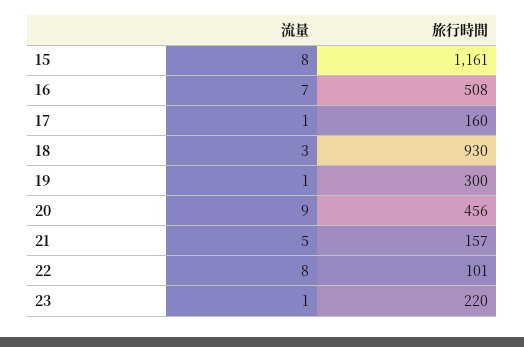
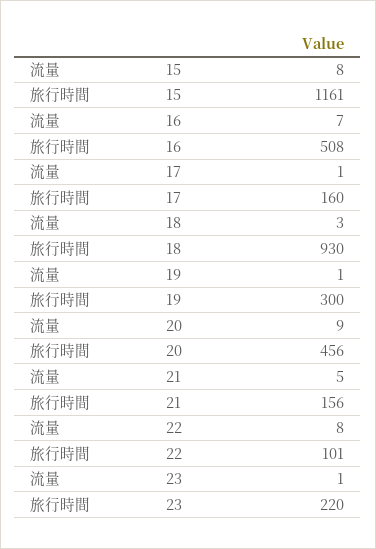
旅行時間, 21: 157 -> 156

